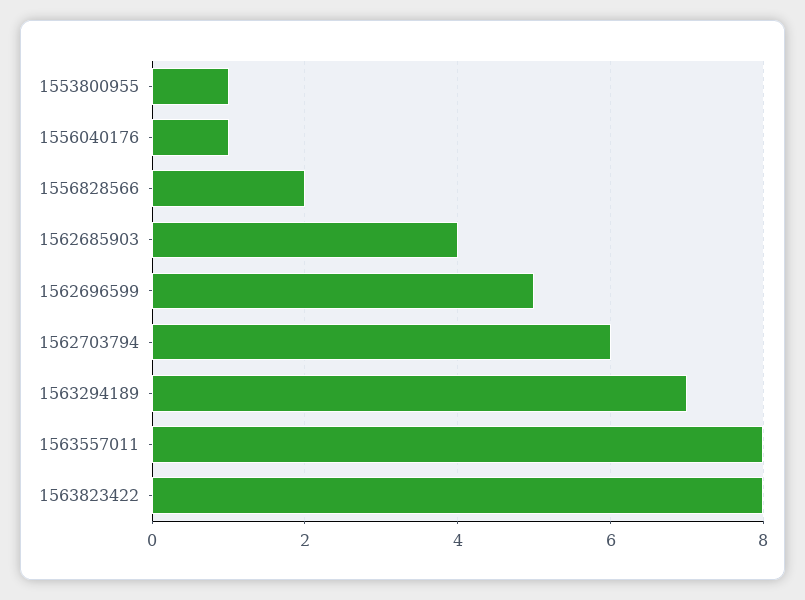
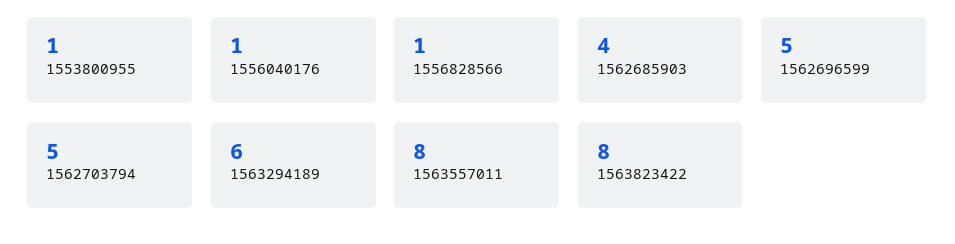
1556828566: 2 -> 1
1562703794: 6 -> 5
1563294189: 7 -> 6

